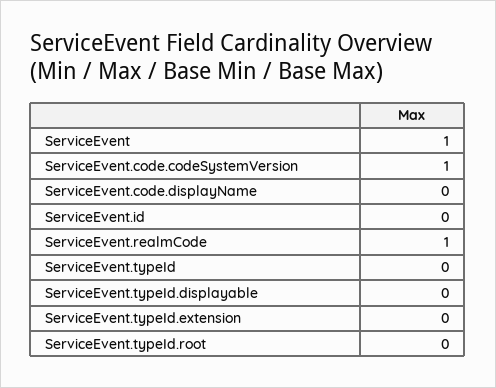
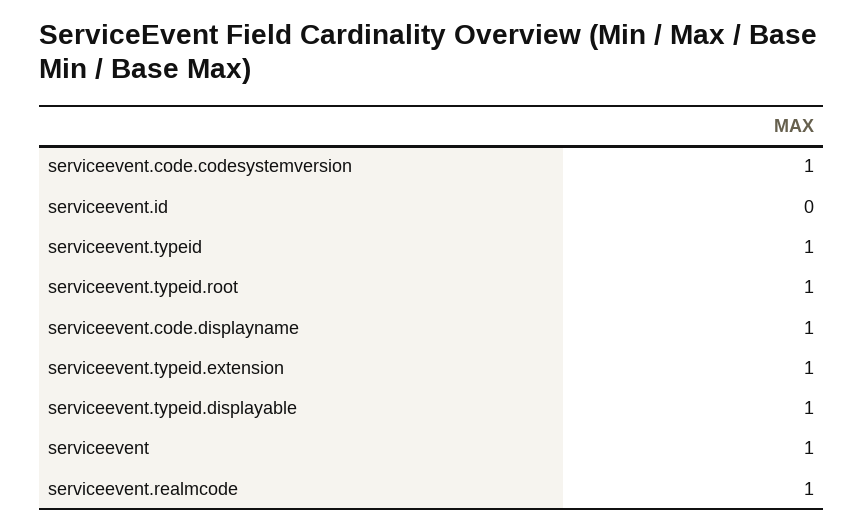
ServiceEvent.code.displayName: 0 -> 1
ServiceEvent.typeId: 0 -> 1
ServiceEvent.typeId.displayable: 0 -> 1
ServiceEvent.typeId.extension: 0 -> 1
ServiceEvent.typeId.root: 0 -> 1

